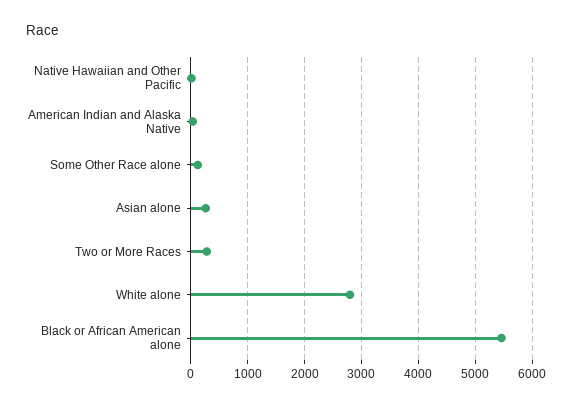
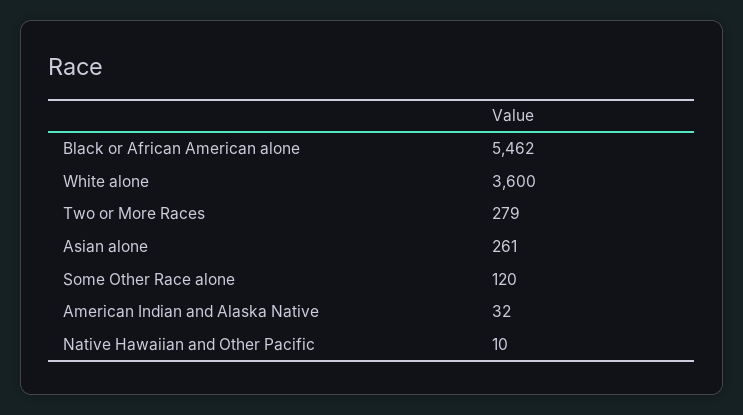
White alone: 2800 -> 3600

